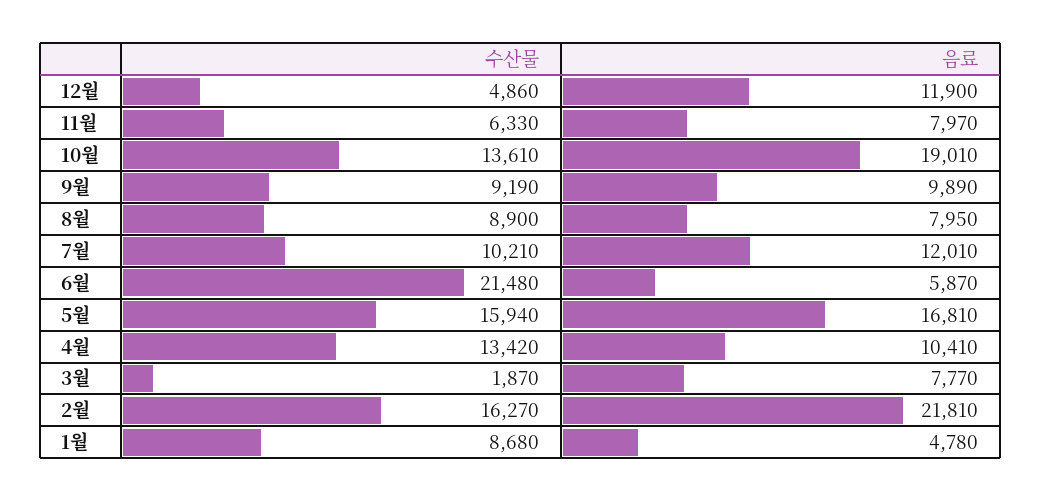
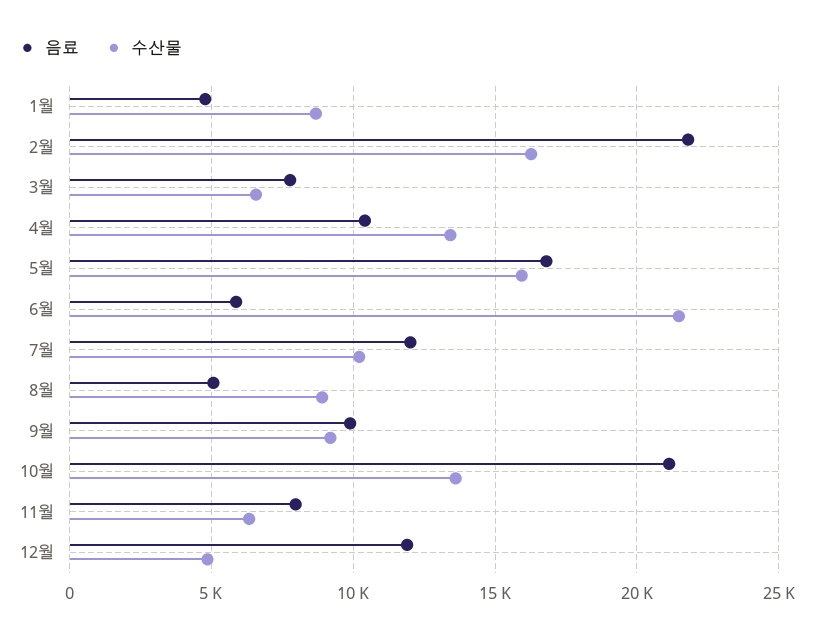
음료, 10월: 19010 -> 21000
음료, 8월: 7950 -> 5000
수산물, 3월: 1870 -> 6500

